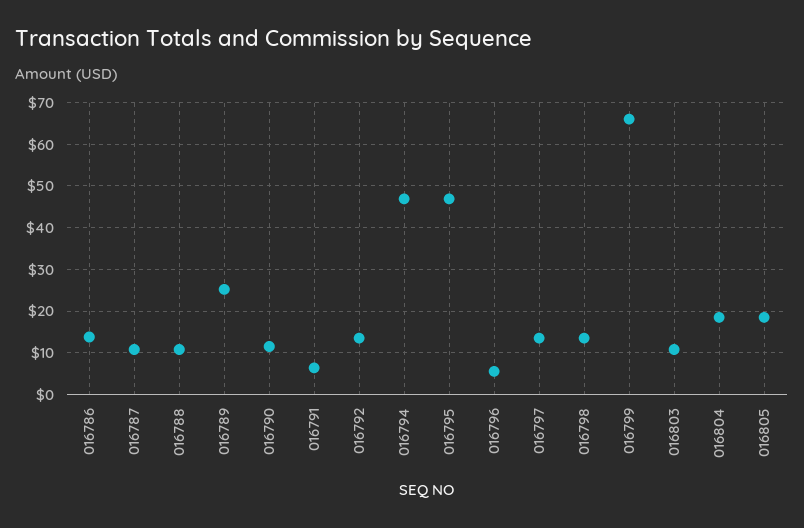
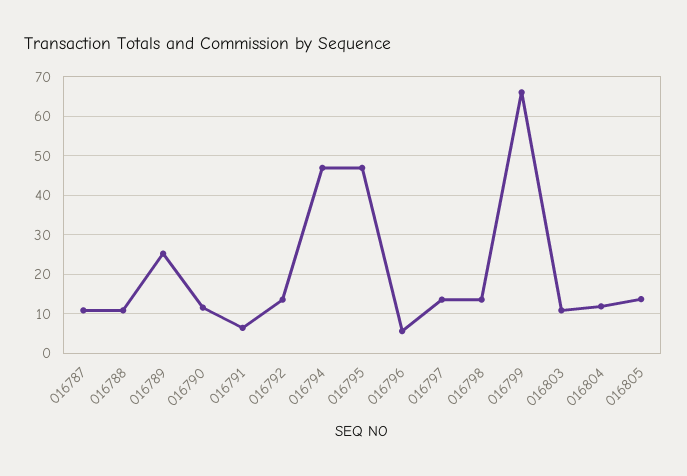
016786: 14 -> none
016804: 18 -> 12
016805: 18 -> 14

